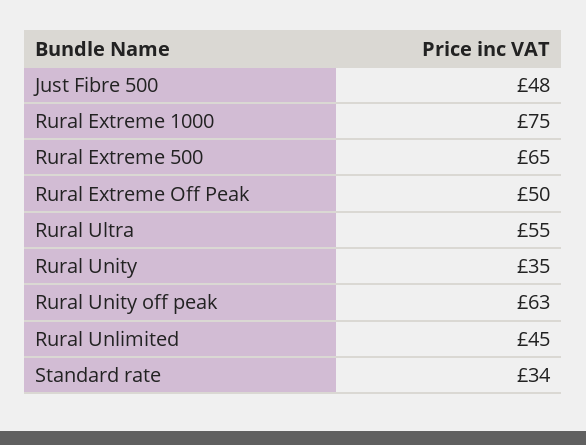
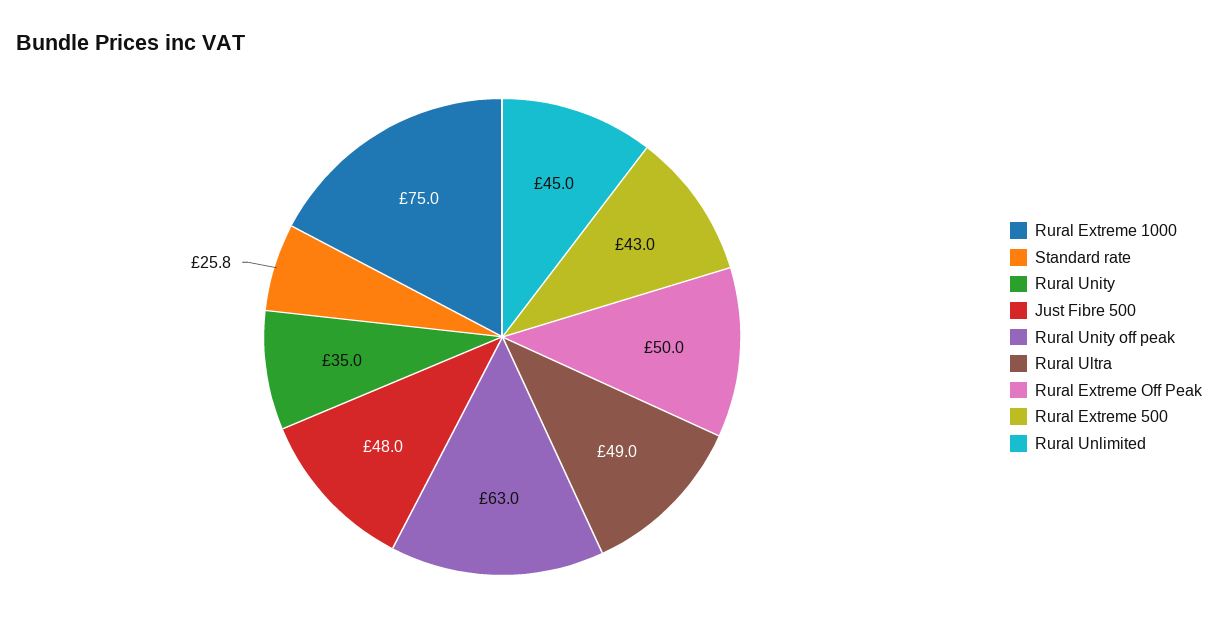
Rural Extreme 500: 65 -> 43
Rural Ultra: 55 -> 49
Standard rate: 34 -> 25.8

